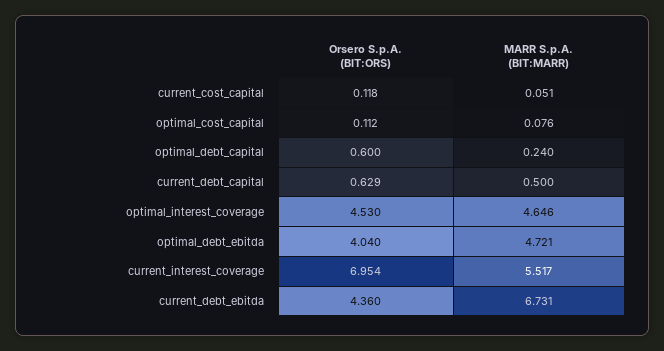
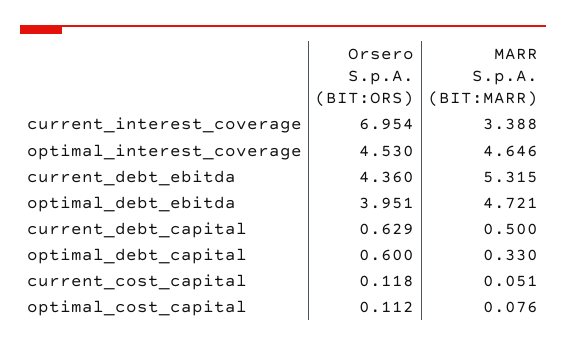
MARR S.p.A. (BIT:MARR), optimal_debt_capital: 0.24 -> 0.33
Orsero S.p.A. (BIT:ORS), optimal_debt_ebitda: 4.04 -> 3.951
MARR S.p.A. (BIT:MARR), current_interest_coverage: 5.517 -> 3.388
MARR S.p.A. (BIT:MARR), current_debt_ebitda: 6.731 -> 5.315

